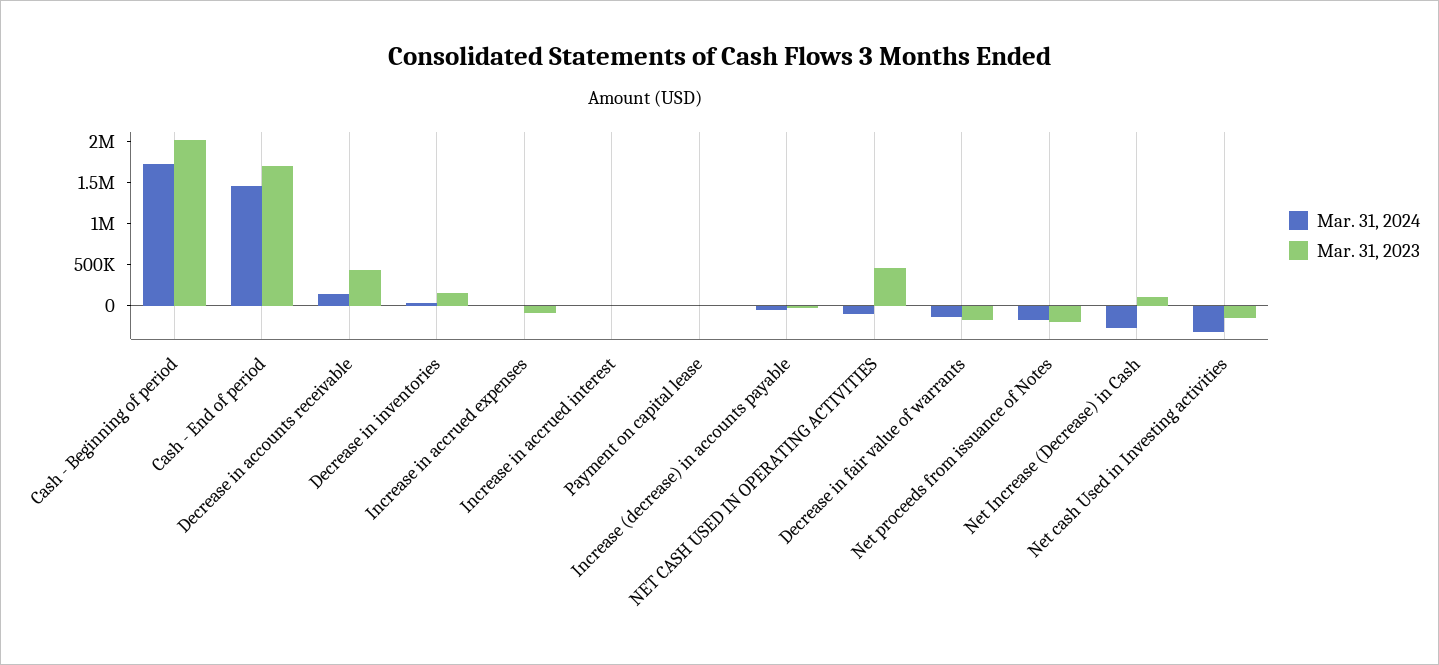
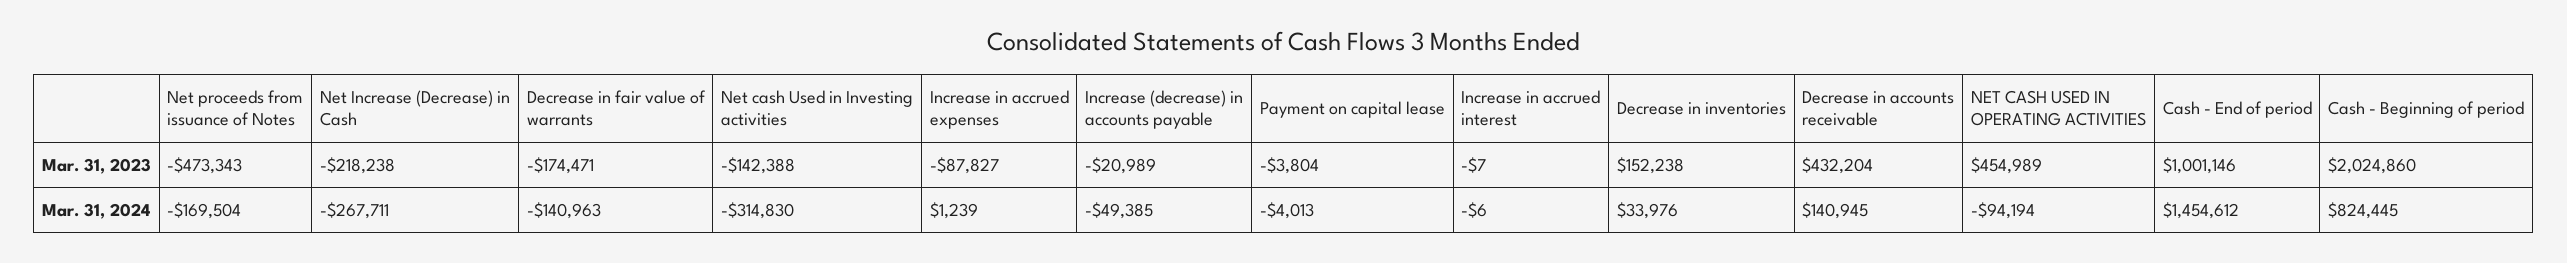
Mar. 31, 2024, Cash - Beginning of period: 1700000 -> 824445
Mar. 31, 2023, Cash - End of period: 1700000 -> 1001146
Mar. 31, 2023, Net proceeds from issuance of Notes: -200000 -> -473343
Mar. 31, 2023, Net Increase (Decrease) in Cash: 100000 -> -218238

